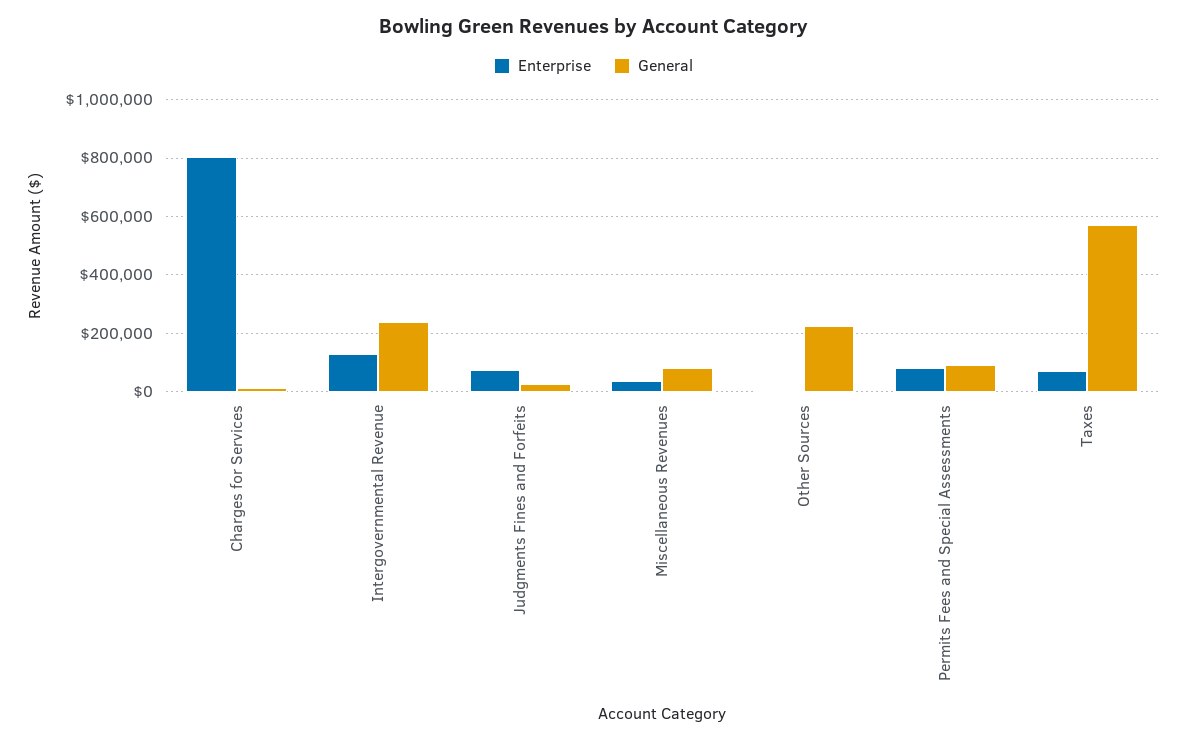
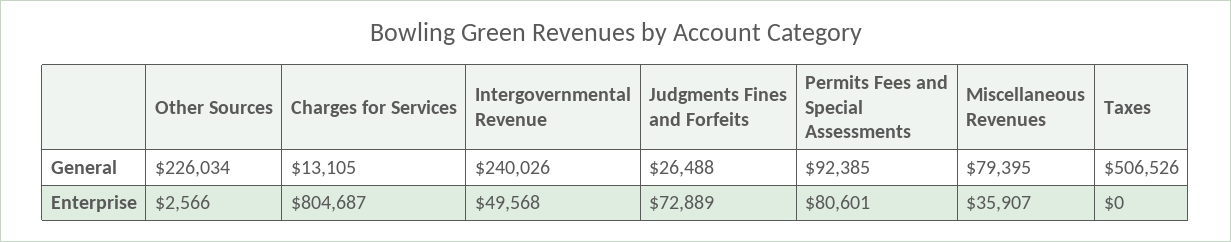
Enterprise, Intergovernmental Revenue: 125000 -> 49568
Enterprise, Taxes: 75000 -> 0
General, Taxes: 575000 -> 506526

